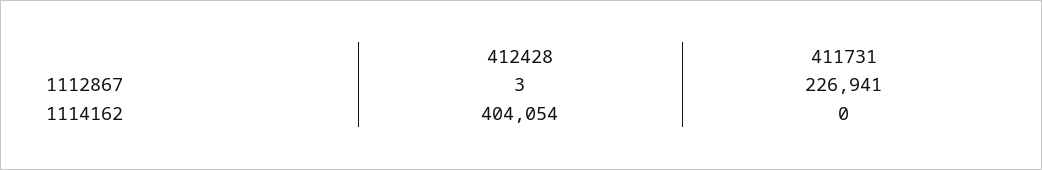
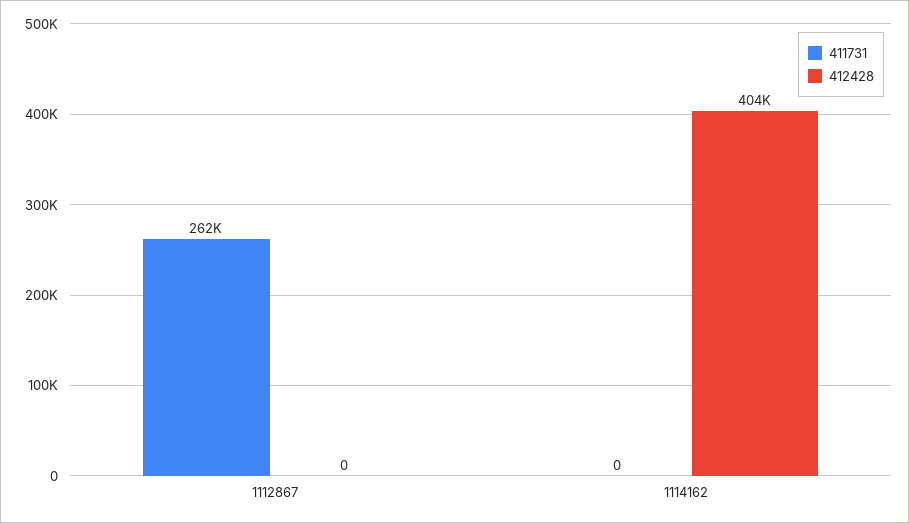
412428, 1112867: 3 -> 0
411731, 1112867: 226941 -> 262000

